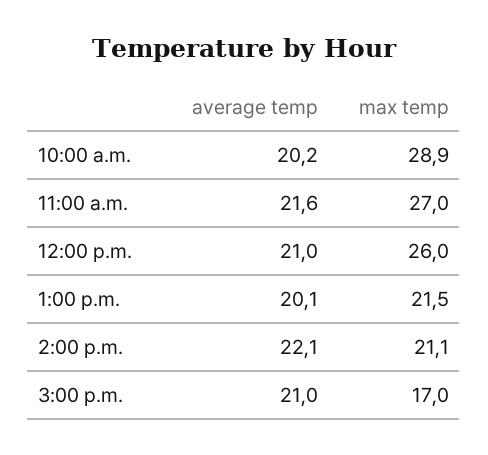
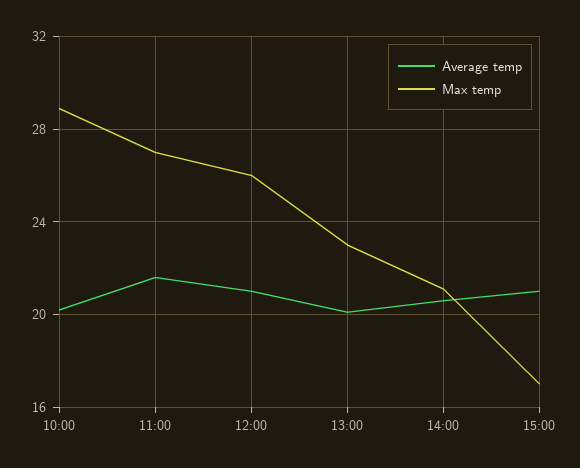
max temp, 1:00 p.m.: 21.5 -> 23
average temp, 2:00 p.m.: 22.1 -> 20.5

